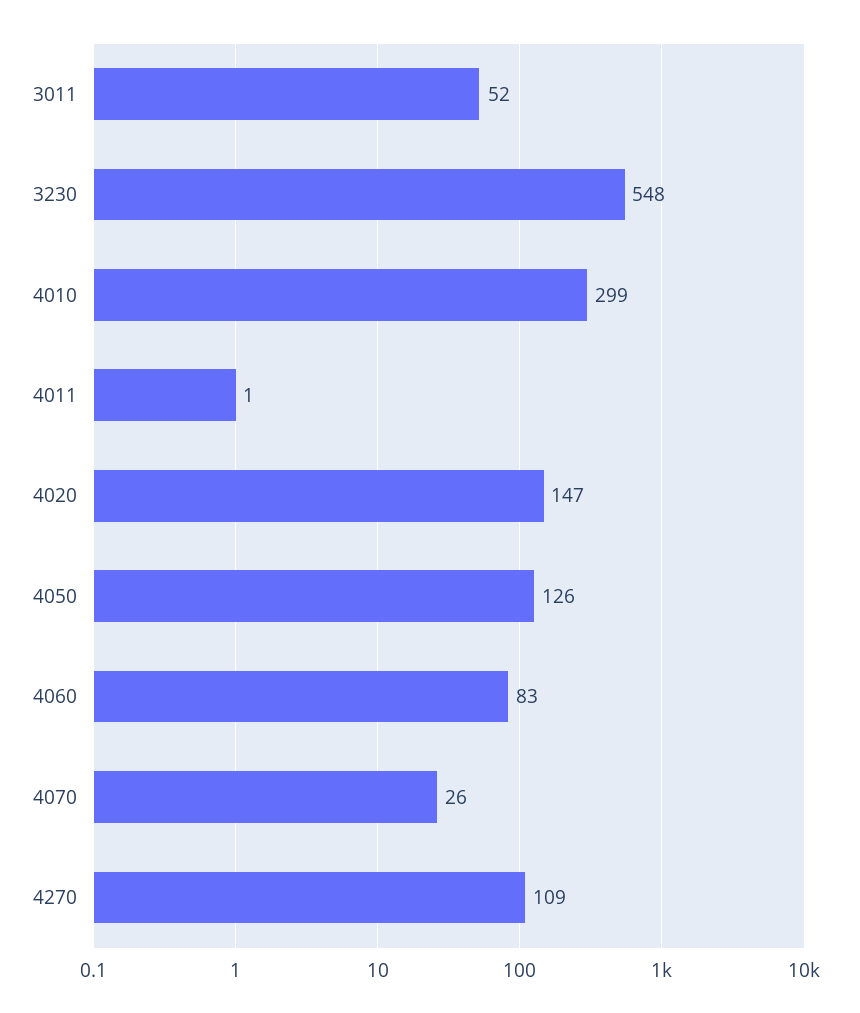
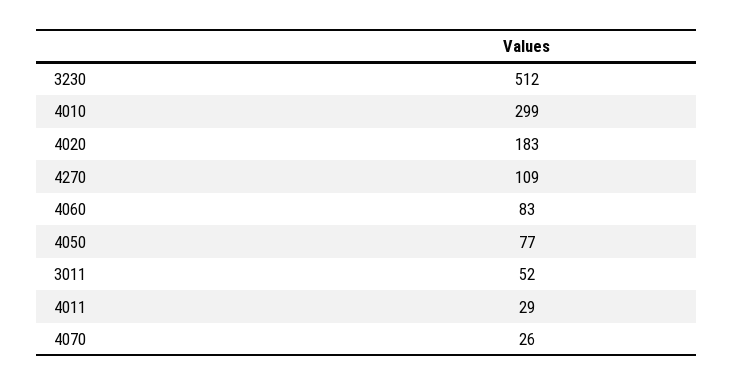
3230: 548 -> 512
4011: 1 -> 29
4020: 147 -> 183
4050: 126 -> 77

